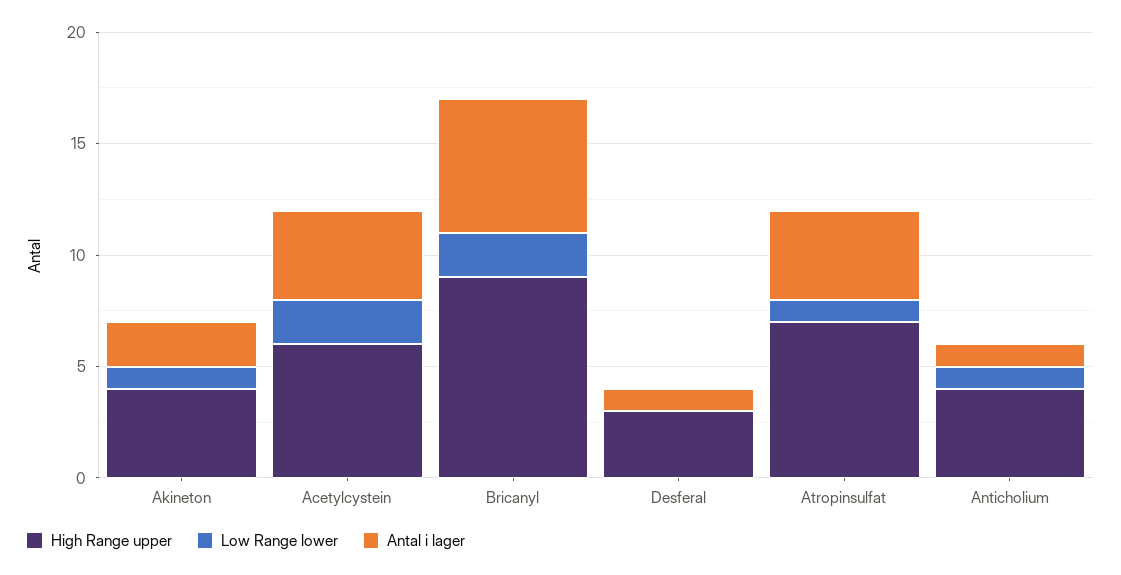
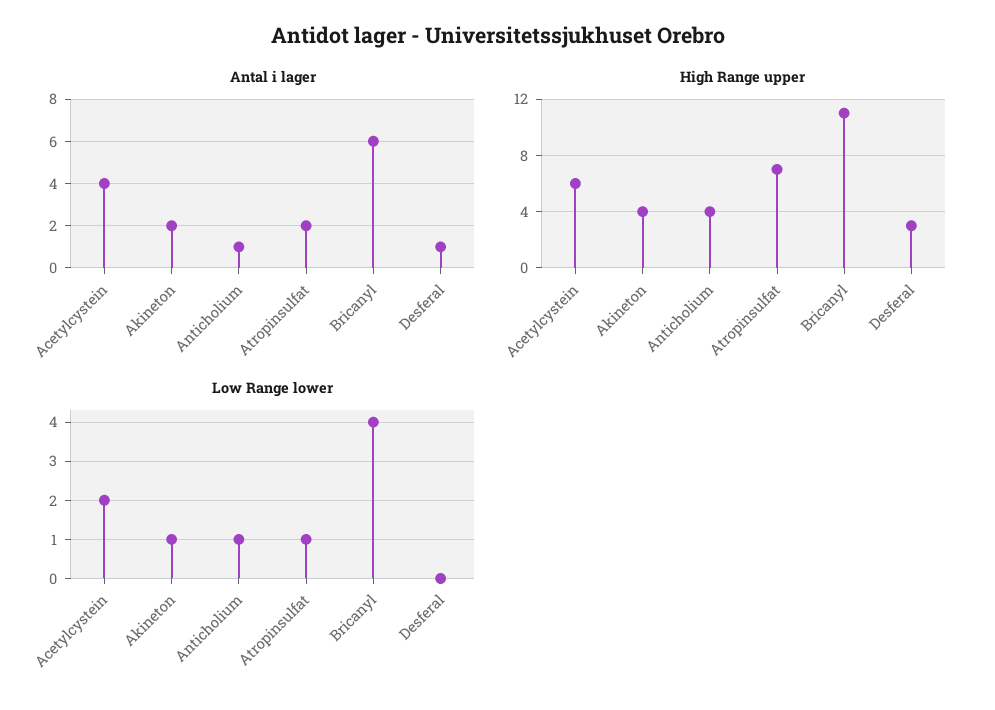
High Range upper, Bricanyl: 9 -> 11
Low Range lower, Bricanyl: 2 -> 4
Antal i lager, Atropinsulfat: 4 -> 2

